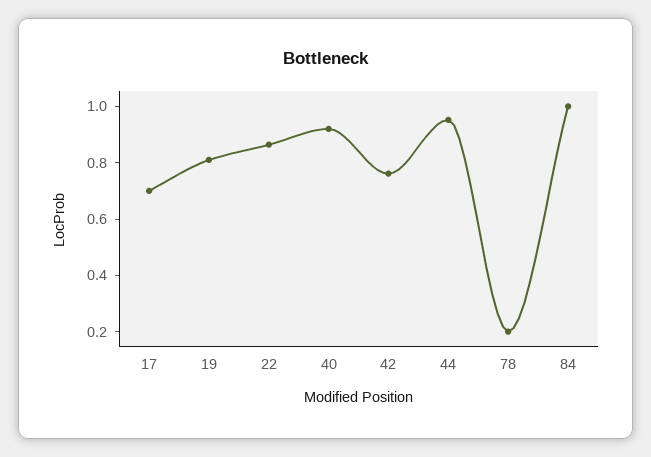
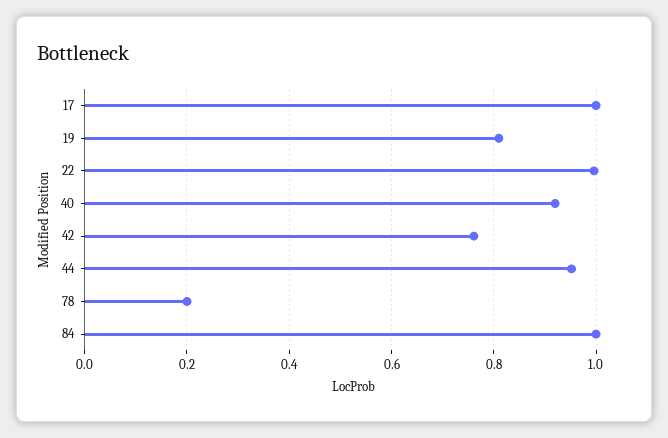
17: 0.7 -> 1
22: 0.85 -> 1

